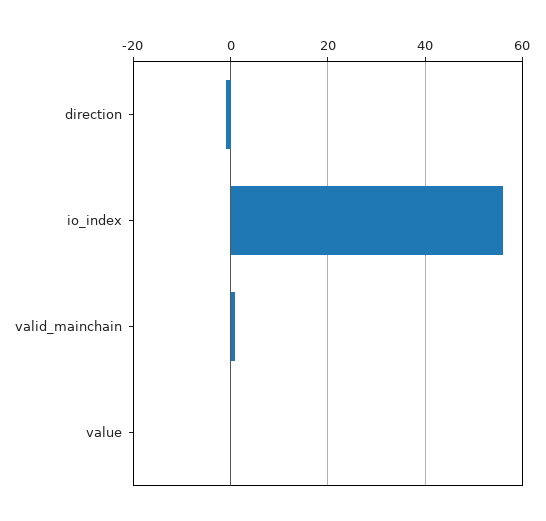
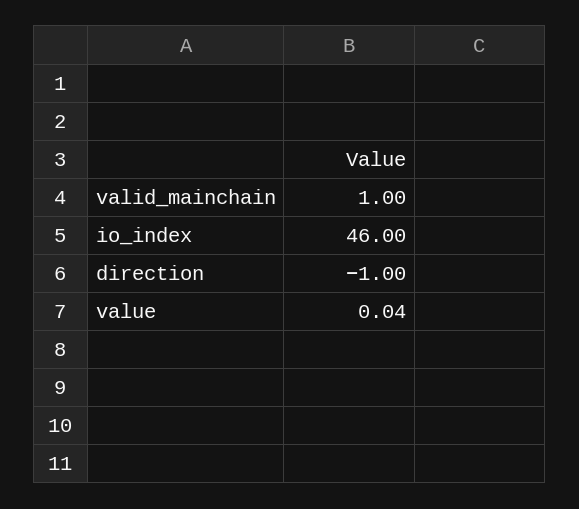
io_index: 56 -> 46

